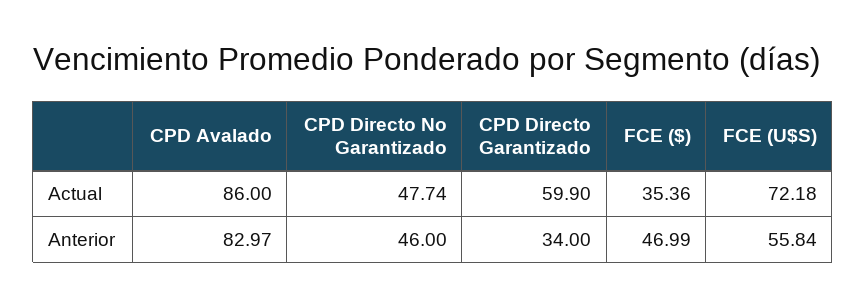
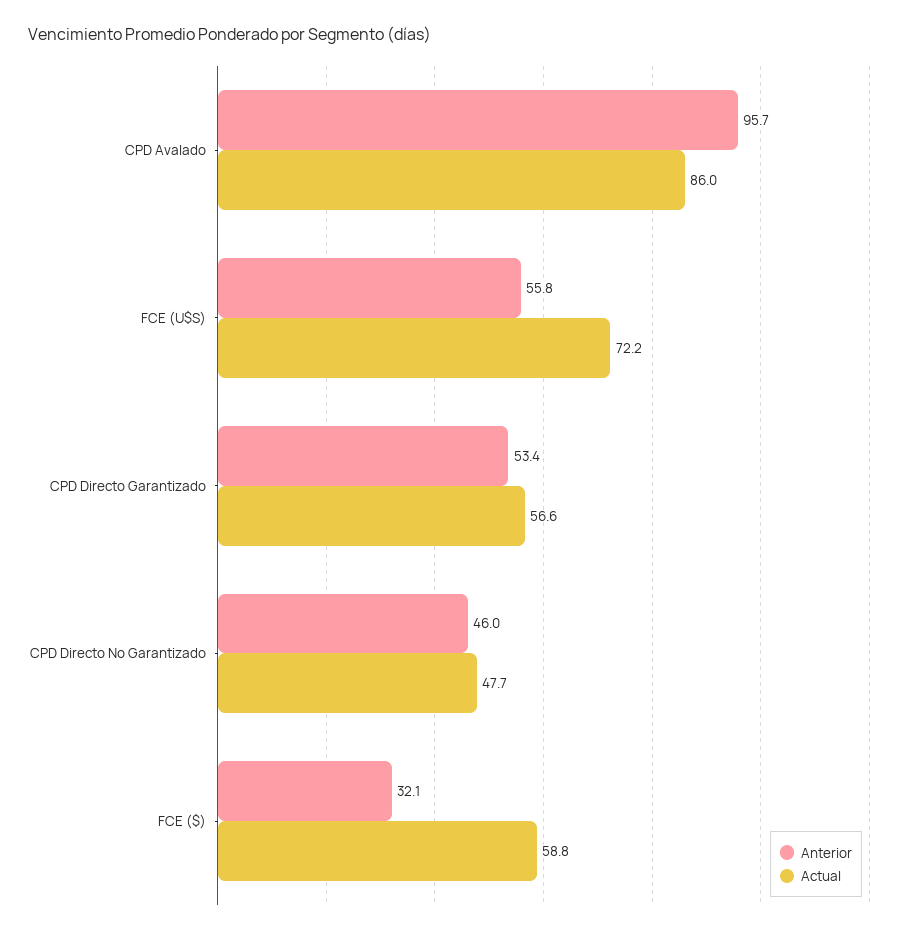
Actual, CPD Directo Garantizado: 59.9 -> 56.6
Actual, FCE ($): 35.36 -> 58.8
Anterior, CPD Avalado: 82.97 -> 95.7
Anterior, CPD Directo Garantizado: 34 -> 53.4
Anterior, FCE ($): 46.99 -> 32.1

